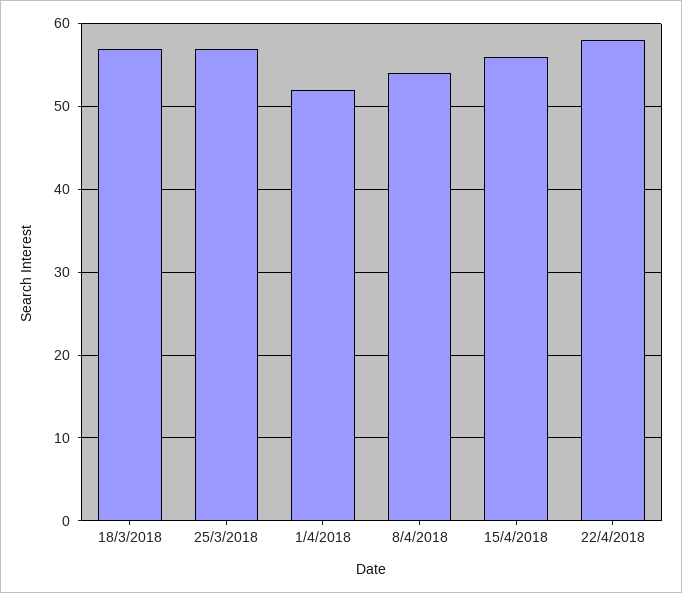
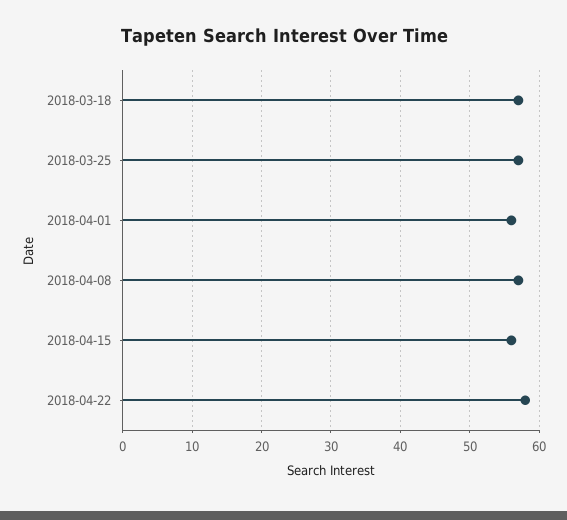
1/4/2018: 52 -> 56
8/4/2018: 54 -> 57

